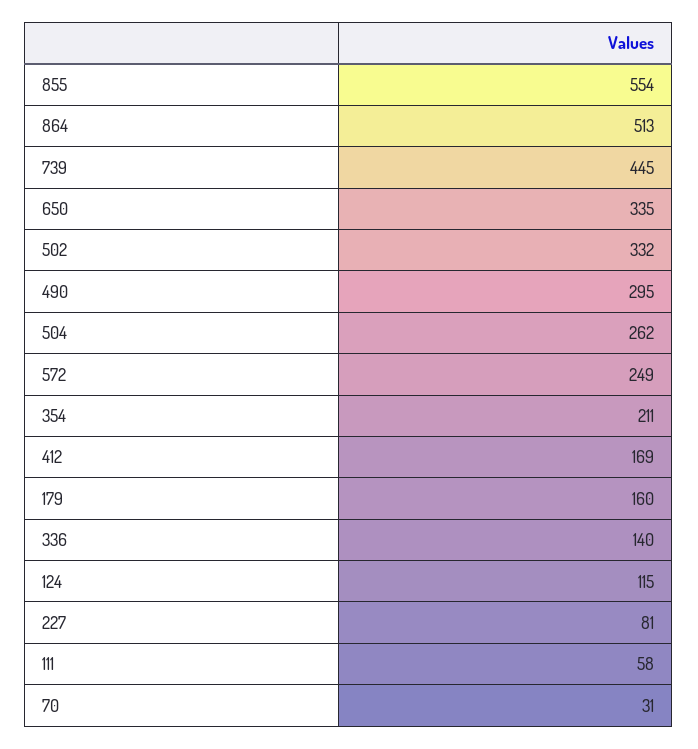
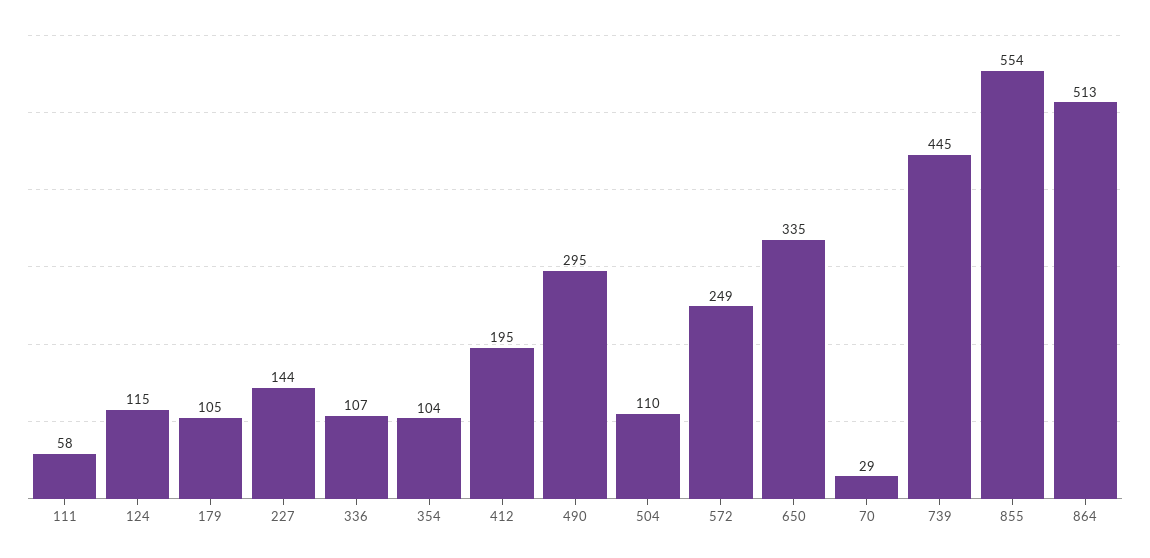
502: 332 -> none
504: 262 -> 110
354: 211 -> 104
412: 169 -> 195
179: 160 -> 105
336: 140 -> 107
227: 81 -> 144
70: 31 -> 29

